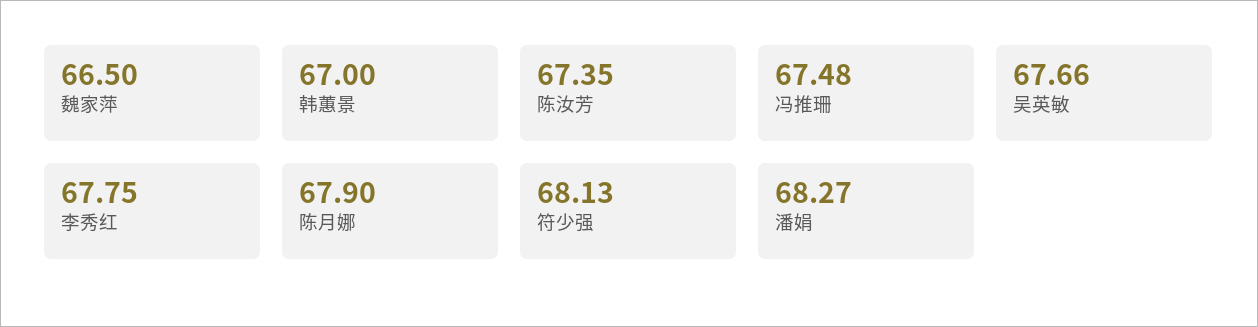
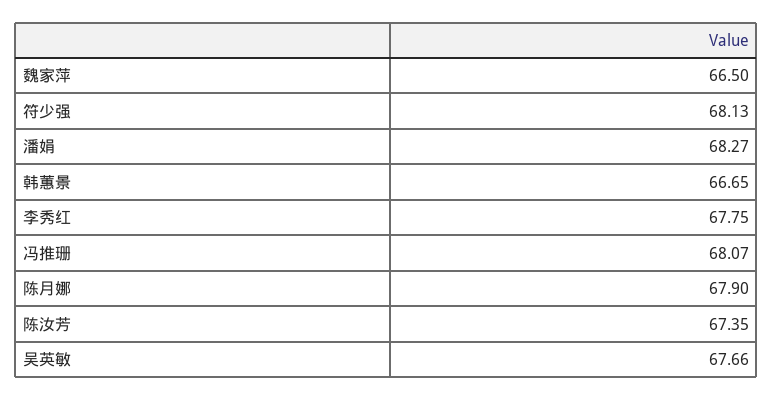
韩蕙景: 67 -> 66.65
冯推珊: 67.48 -> 68.07

